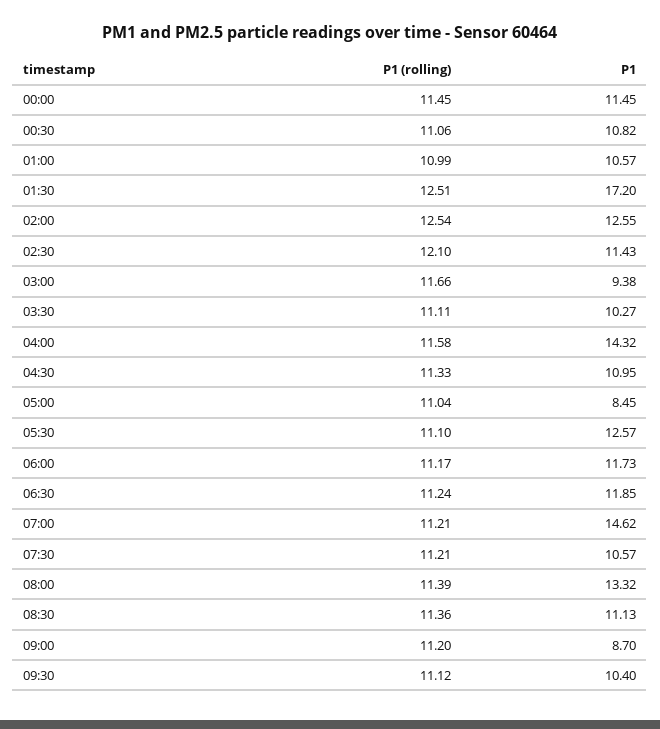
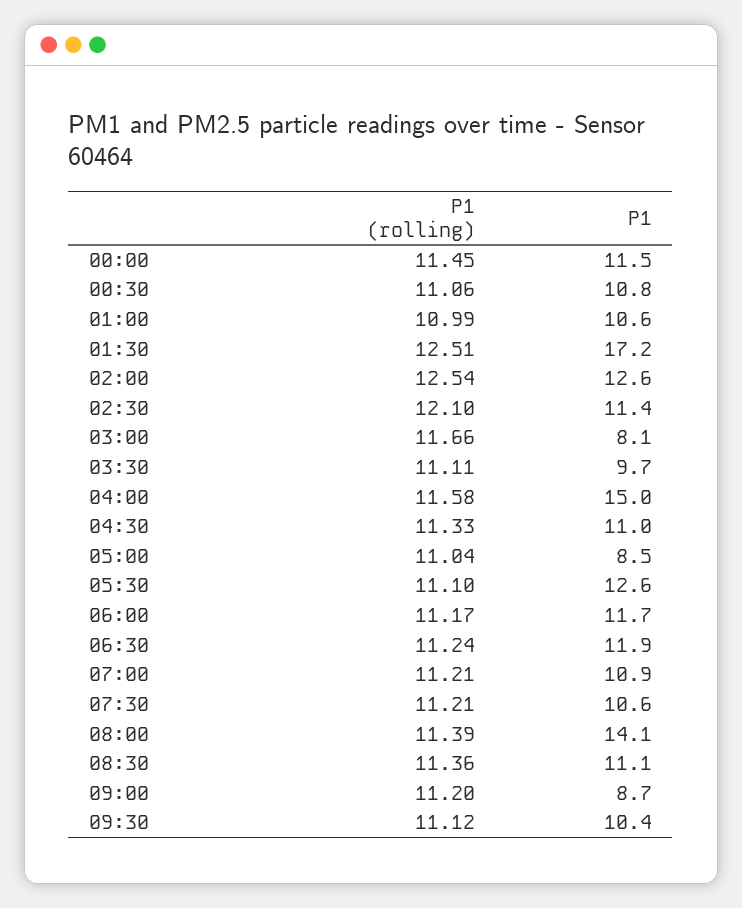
P1, 03:00: 9.38 -> 8.1
P1, 03:30: 10.27 -> 9.7
P1, 04:00: 14.32 -> 15
P1, 07:00: 14.62 -> 10.9
P1, 08:00: 13.32 -> 14.1

